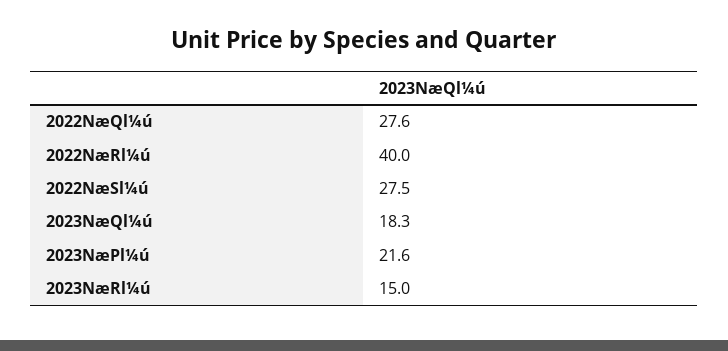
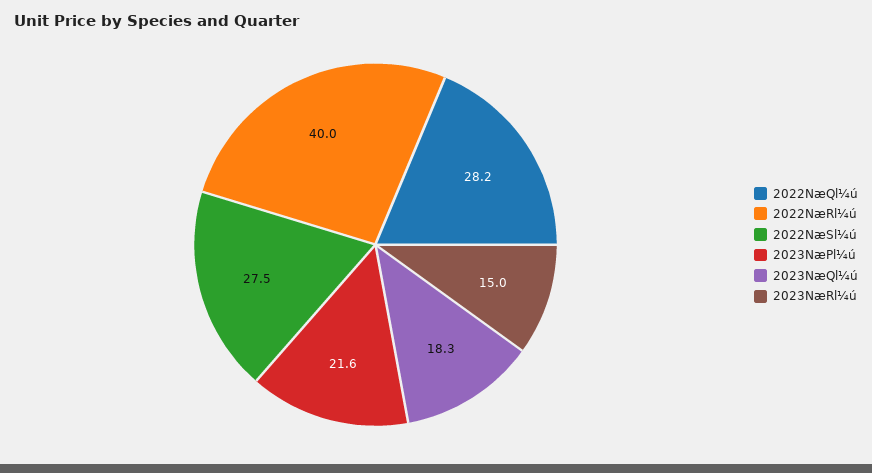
2022NæQl¼ú: 27.6 -> 28.2

